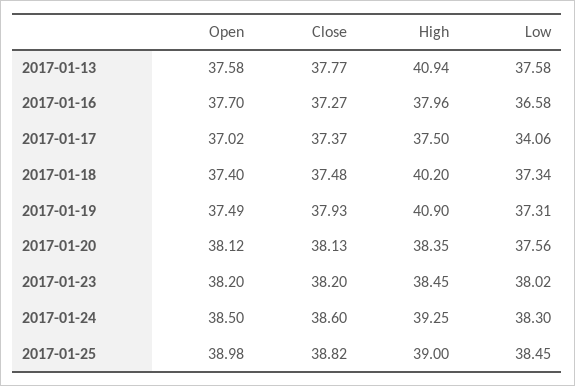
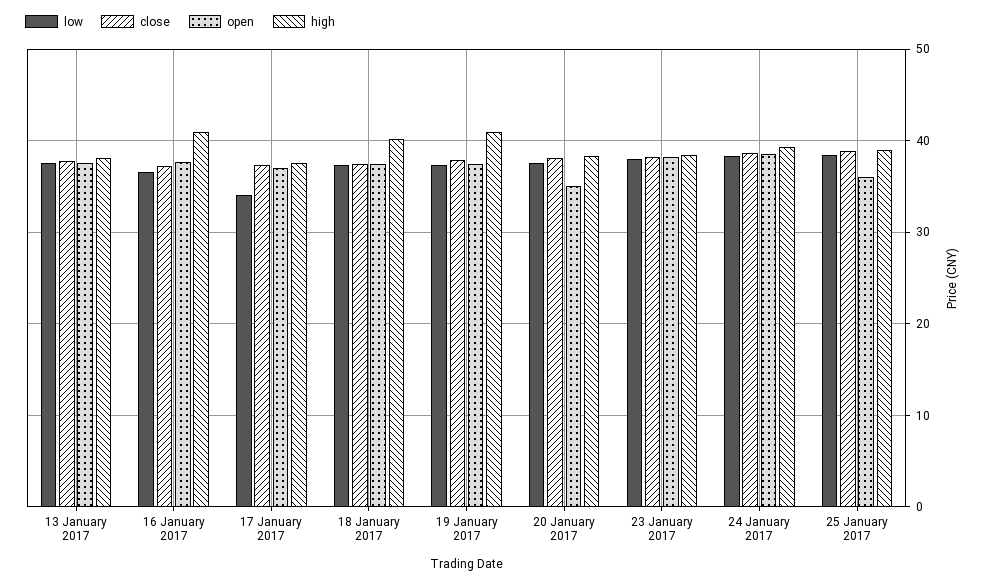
High, 2017-01-13: 40.94 -> 38
High, 2017-01-16: 37.96 -> 41
Open, 2017-01-20: 38.12 -> 35
Open, 2017-01-25: 38.98 -> 36

